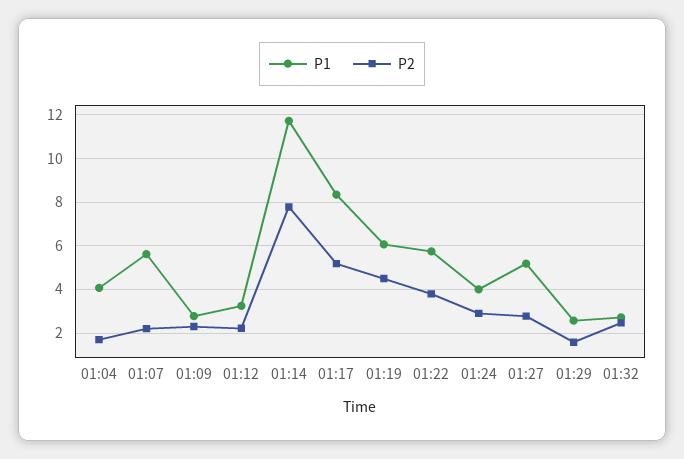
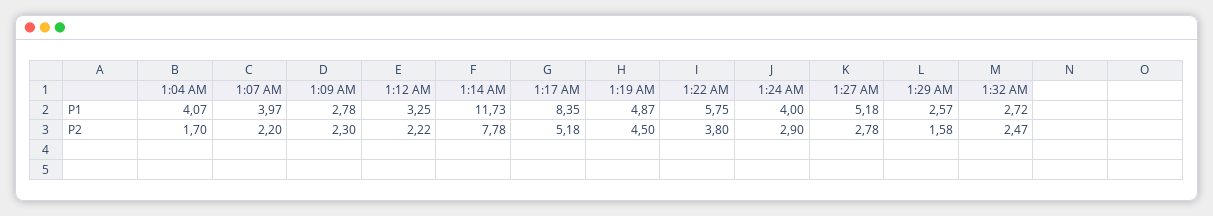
P1, 01:07: 5.5 -> 3.97
P1, 01:19: 6 -> 4.87

